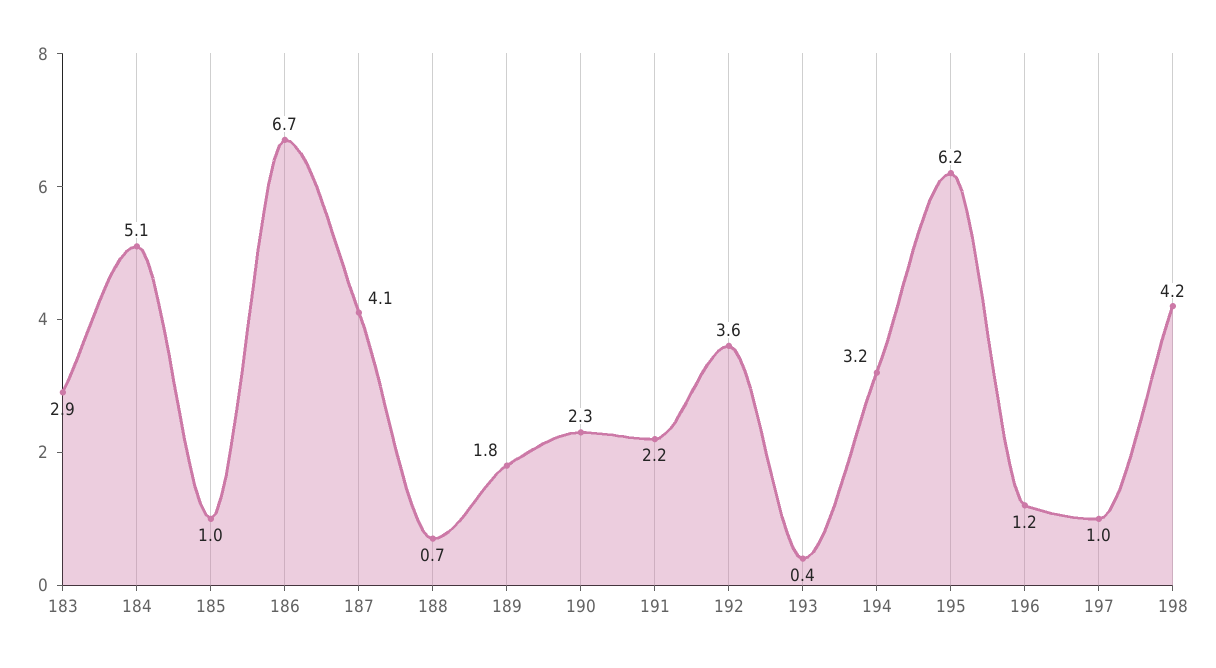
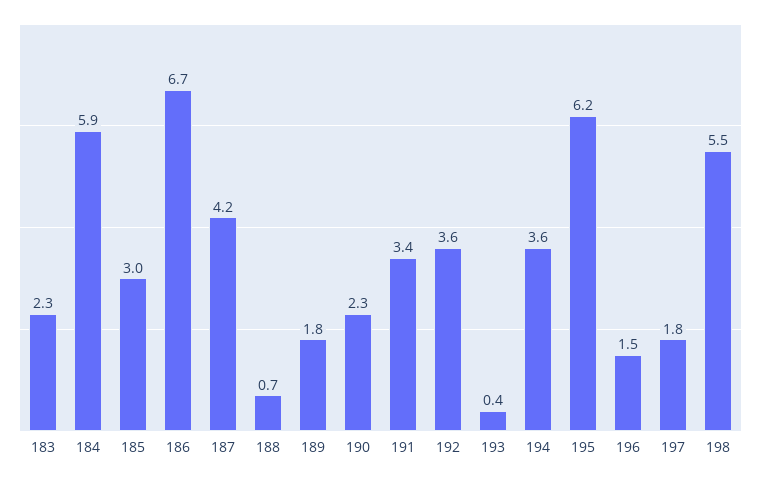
183: 2.9 -> 2.3
184: 5.1 -> 5.9
185: 1 -> 3
187: 4.1 -> 4.2
191: 2.2 -> 3.4
194: 3.2 -> 3.6
196: 1.2 -> 1.5
197: 1 -> 1.8
198: 4.2 -> 5.5

